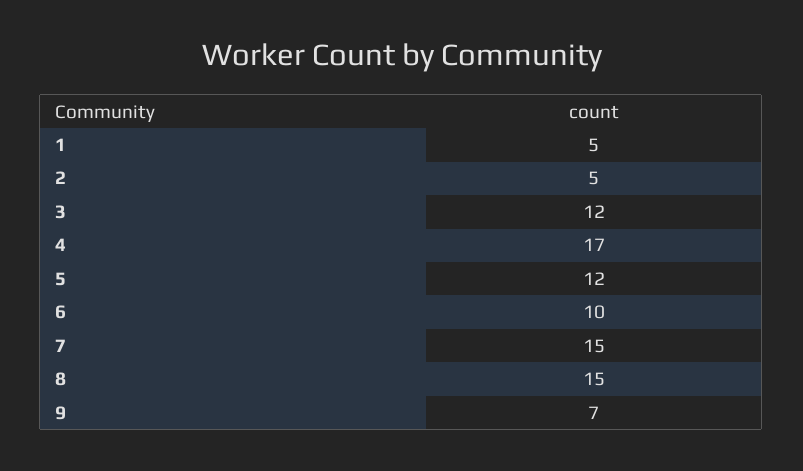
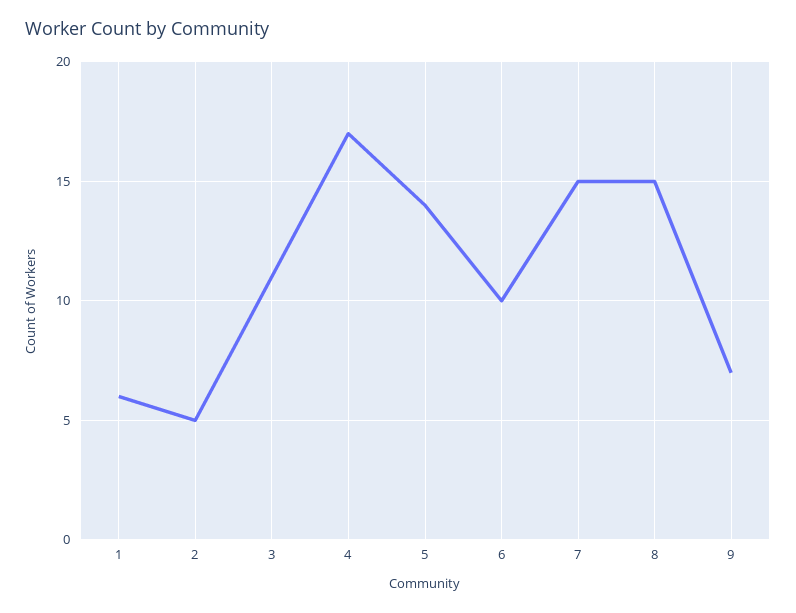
1: 5 -> 6
3: 12 -> 11
5: 12 -> 14

